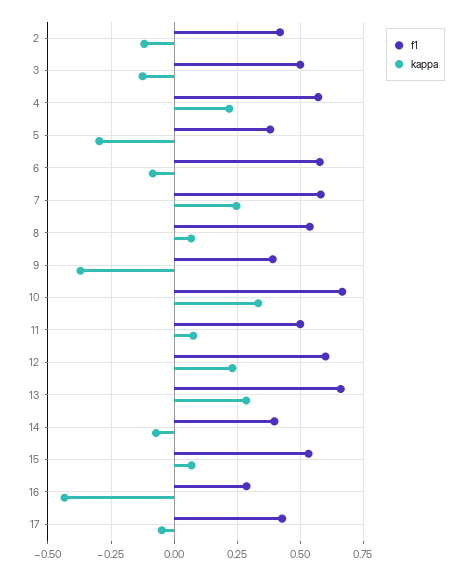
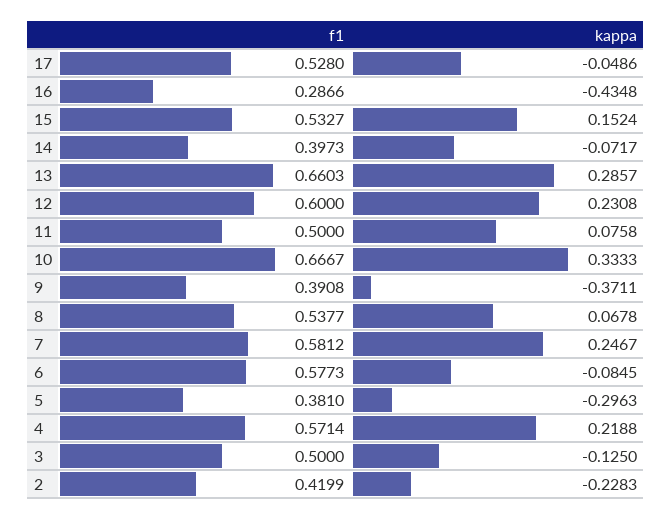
kappa, 2: -0.125 -> -0.2283
kappa, 15: 0.075 -> 0.1524
f1, 17: 0.425 -> 0.528

